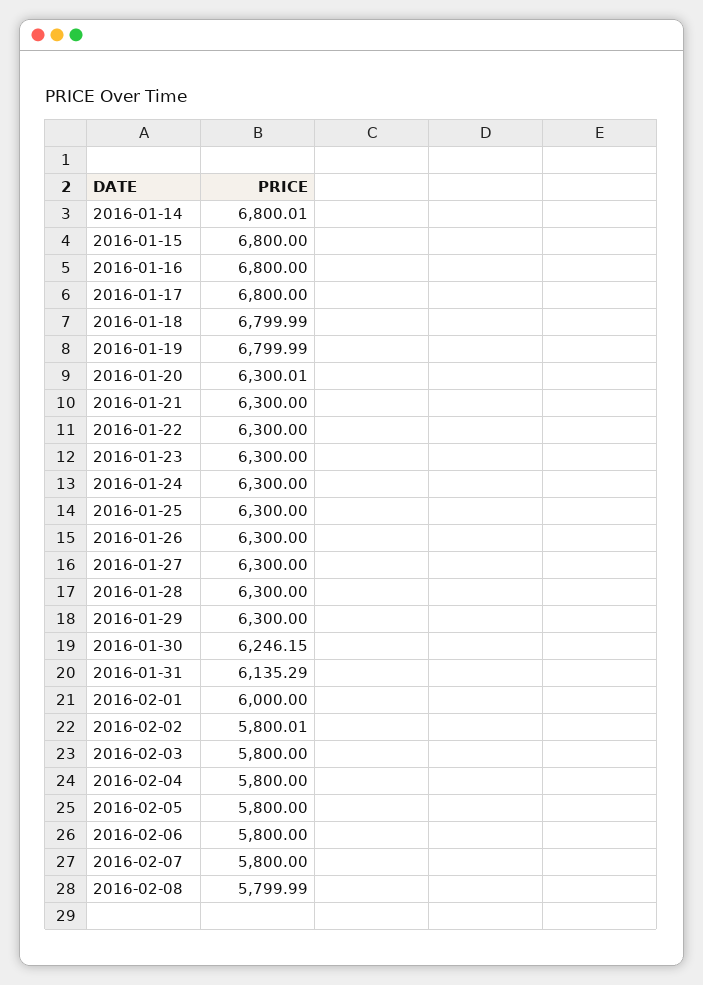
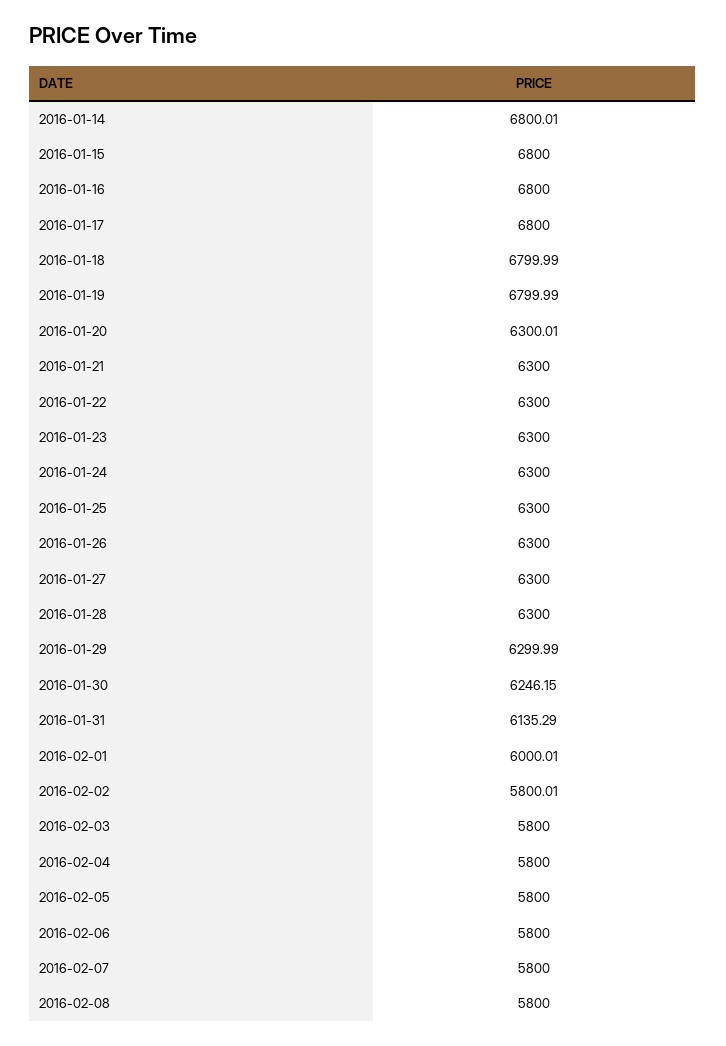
2016-01-29: 6300 -> 6299.99
2016-02-01: 6000 -> 6000.01
2016-02-08: 5799.99 -> 5800

